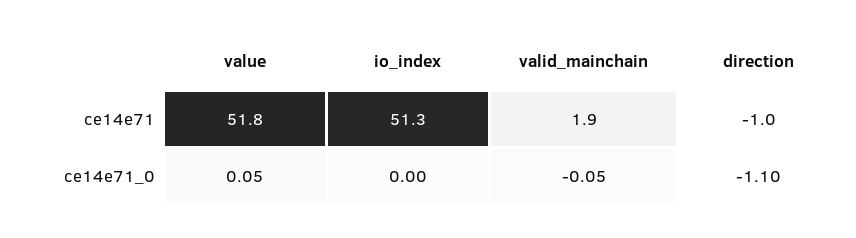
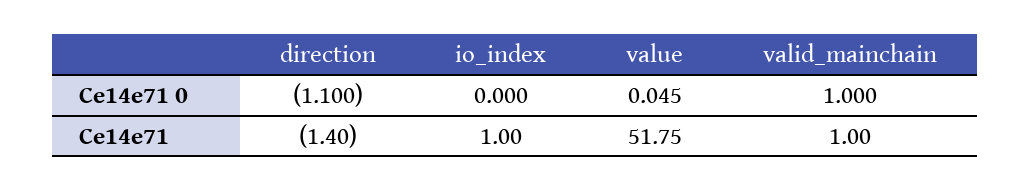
io_index, ce14e71: 51.3 -> 1
valid_mainchain, ce14e71: 1.9 -> 1
direction, ce14e71: -1 -> -1.4
valid_mainchain, ce14e71_0: -0.05 -> 1

